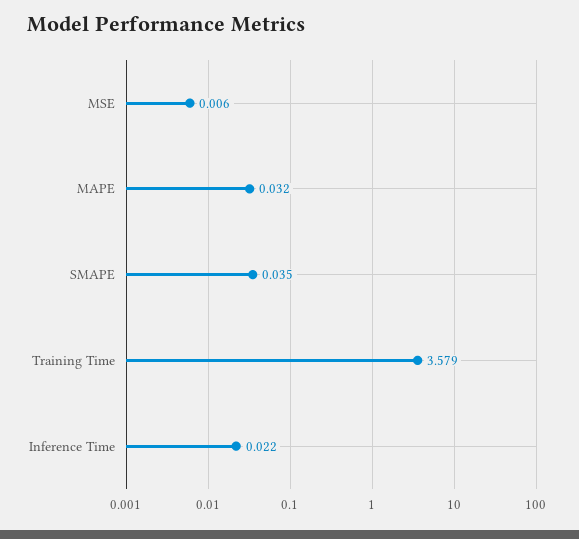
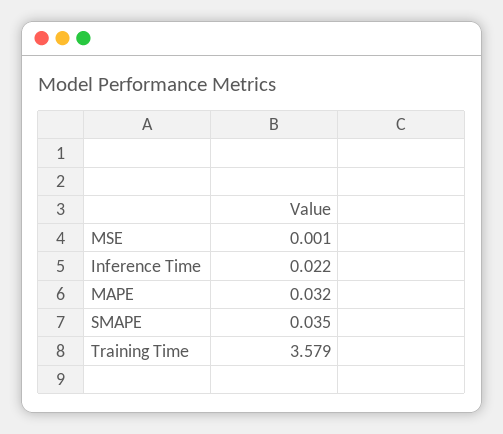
MSE: 0.006 -> 0.001

